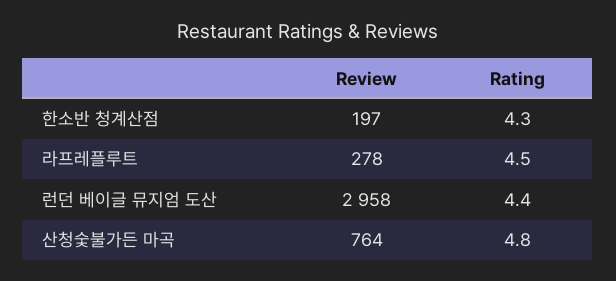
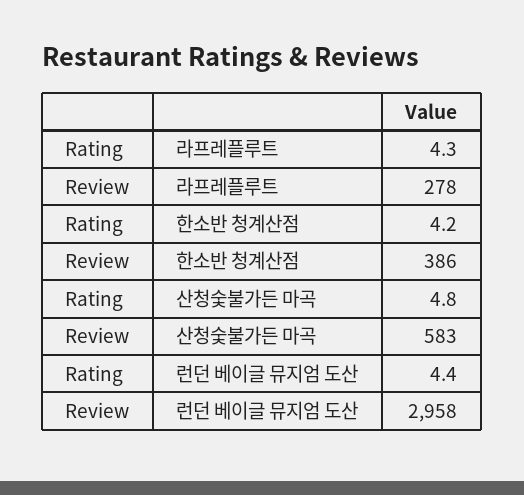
Review, 한소반 청계산점: 197 -> 386
Rating, 한소반 청계산점: 4.3 -> 4.2
Rating, 라프레플루트: 4.5 -> 4.3
Review, 산청숯불가든 마곡: 764 -> 583

